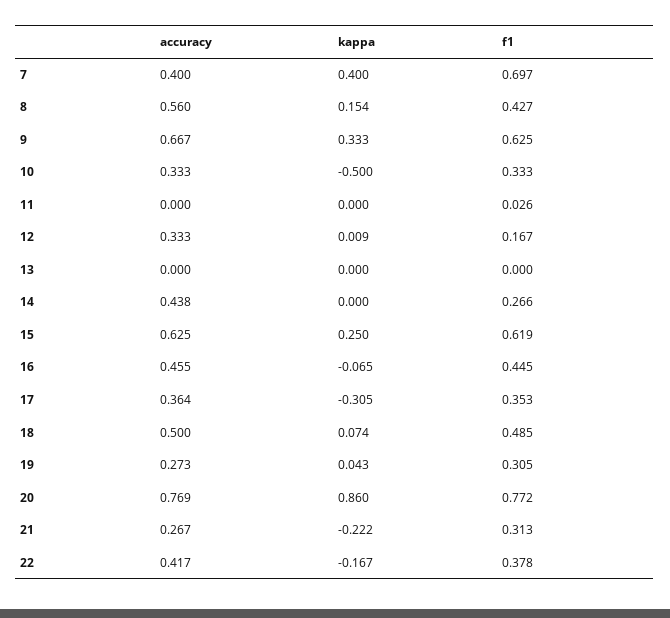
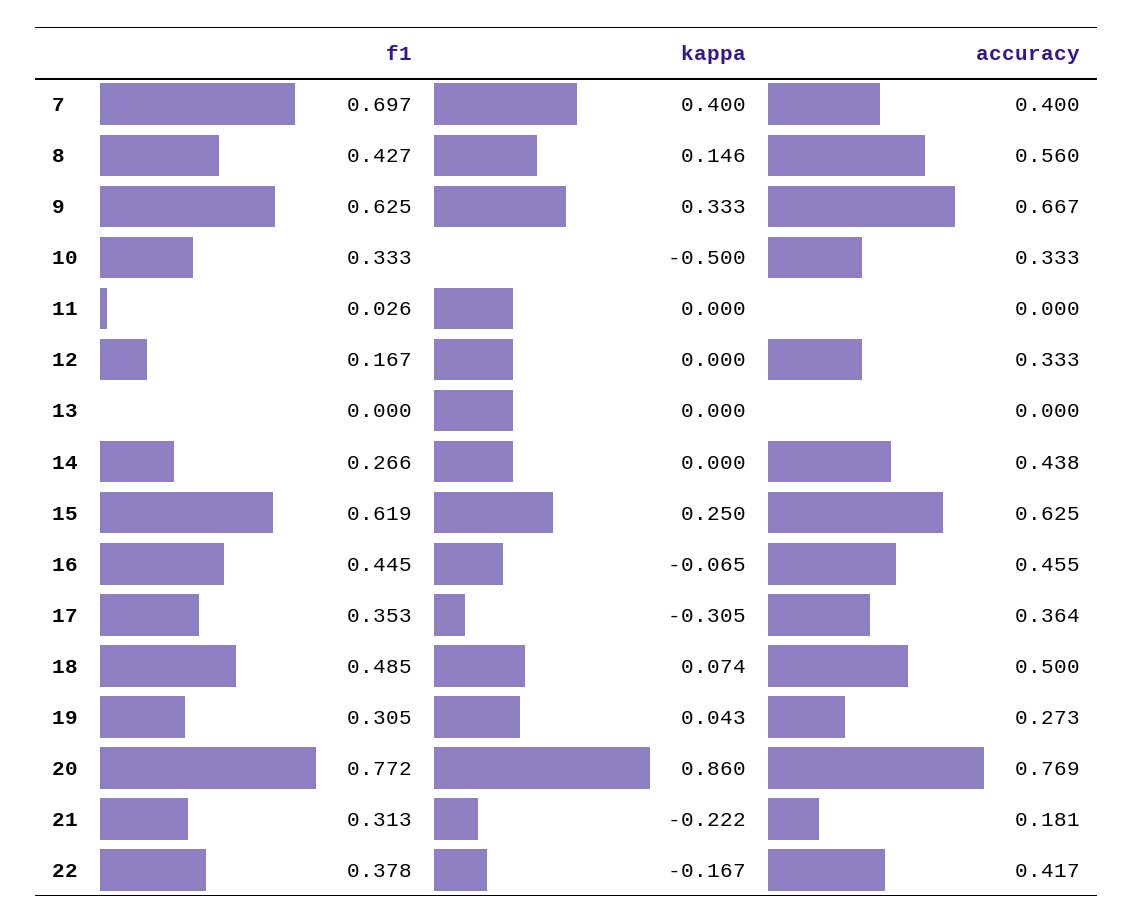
kappa, 8: 0.154 -> 0.146
kappa, 12: 0.009 -> 0
accuracy, 21: 0.267 -> 0.181

